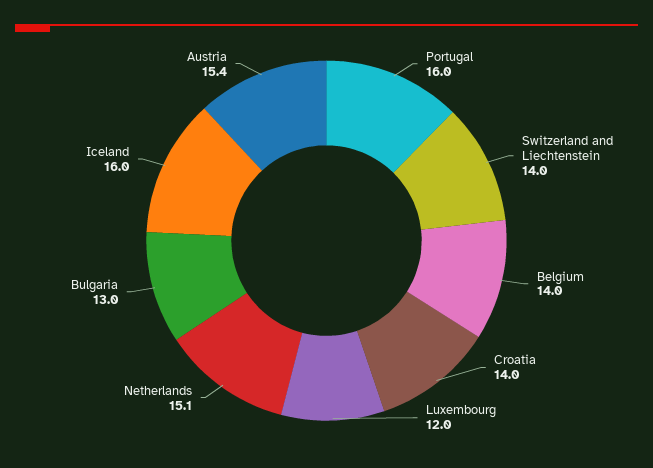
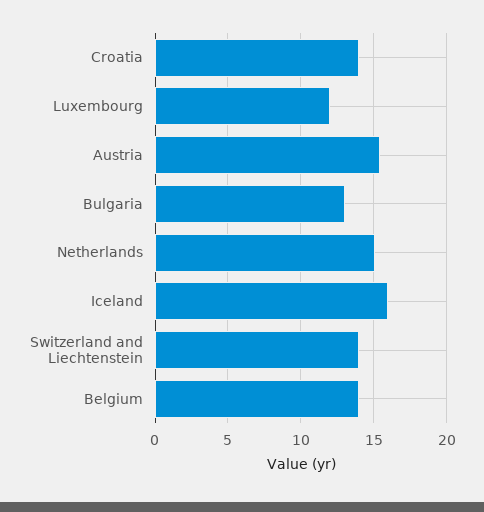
Portugal: 16 -> none

